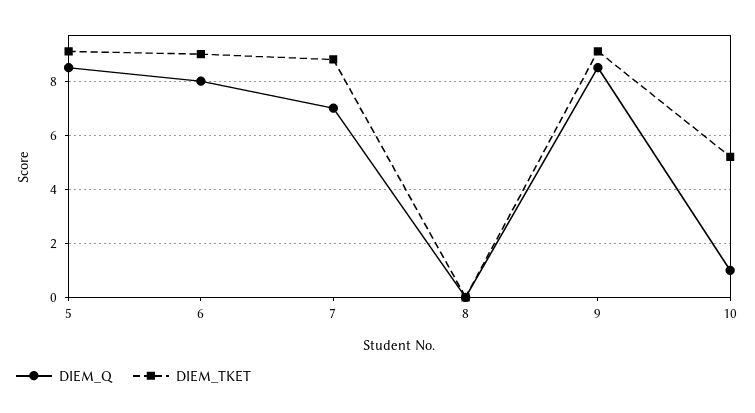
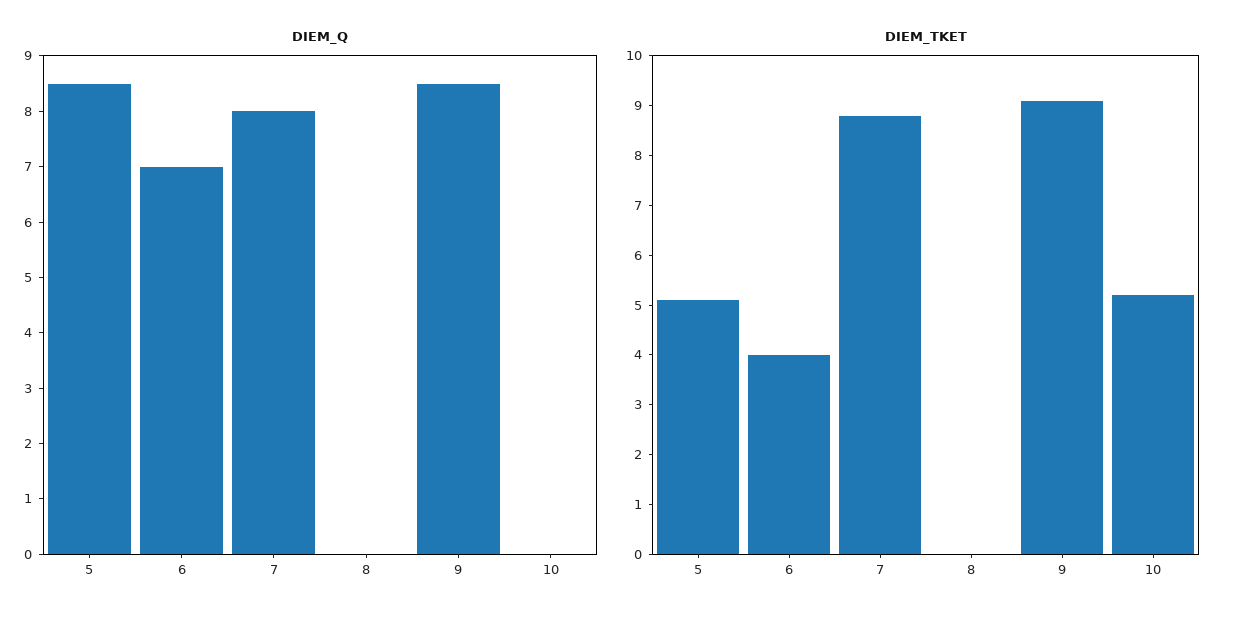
DIEM_TKET, 5: 9 -> 5
DIEM_Q, 6: 8 -> 7
DIEM_TKET, 6: 9 -> 4
DIEM_Q, 7: 7 -> 8
DIEM_Q, 10: 1 -> 0

